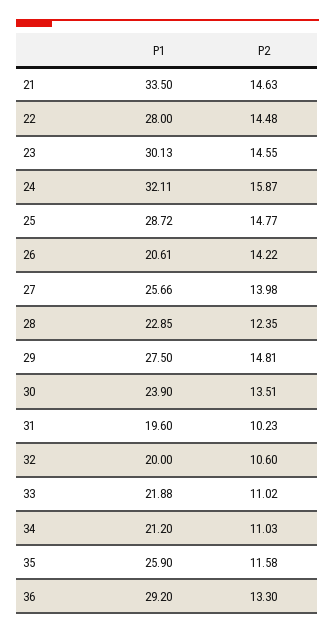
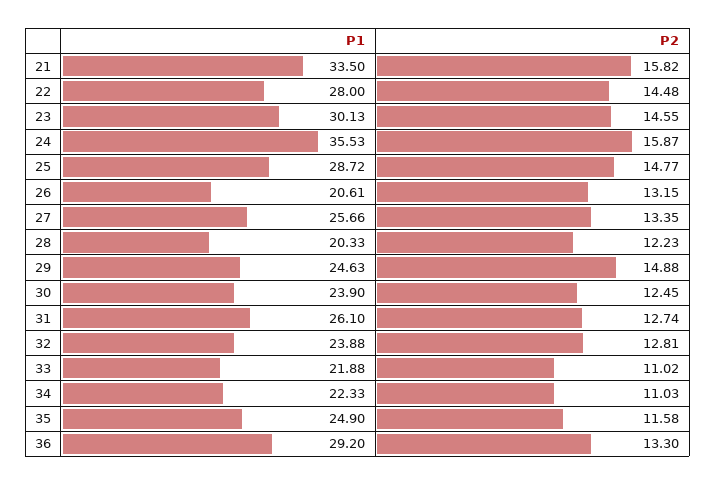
P2, 21: 14.63 -> 15.82
P1, 24: 32.11 -> 35.53
P2, 26: 14.22 -> 13.15
P2, 27: 13.98 -> 13.35
P1, 28: 22.85 -> 20.33
P2, 28: 12.35 -> 12.23
P1, 29: 27.5 -> 24.63
P2, 29: 14.81 -> 14.88
P2, 30: 13.51 -> 12.45
P1, 31: 19.6 -> 26.1
P2, 31: 10.23 -> 12.74
P1, 32: 20 -> 23.88
P2, 32: 10.6 -> 12.81
P1, 34: 21.2 -> 22.33
P1, 35: 25.9 -> 24.9

